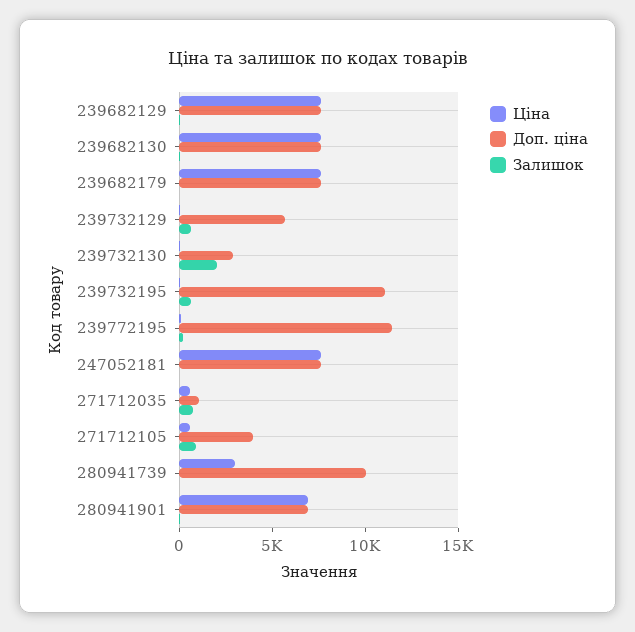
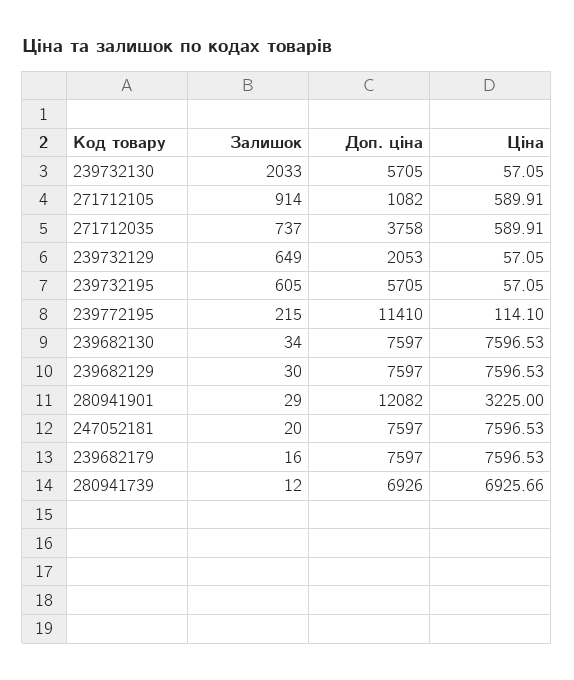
Доп. ціна, 239732129: 6000 -> 2053
Доп. ціна, 239732130: 3000 -> 5705
Доп. ціна, 239732195: 11000 -> 5705
Доп. ціна, 271712035: 1000 -> 3758
Доп. ціна, 271712105: 4000 -> 1082
Ціна, 280941739: 3000 -> 6925.66
Доп. ціна, 280941739: 10000 -> 6926
Ціна, 280941901: 7000 -> 3225
Доп. ціна, 280941901: 7000 -> 12082

